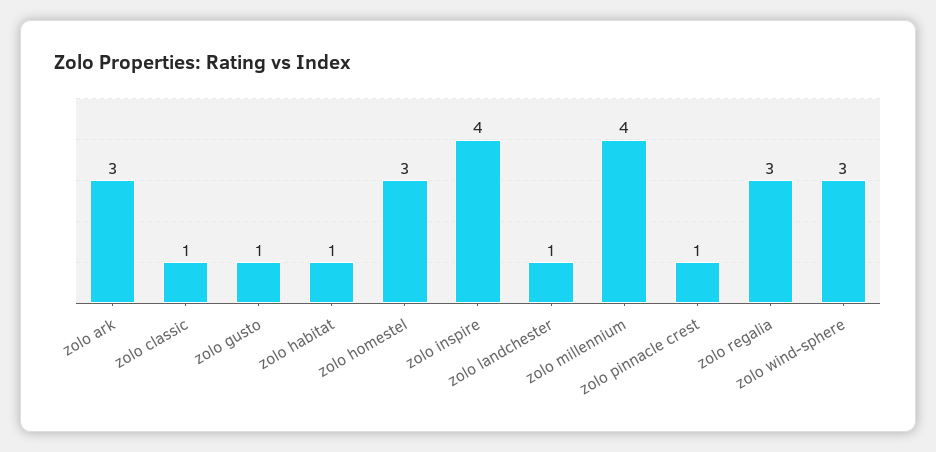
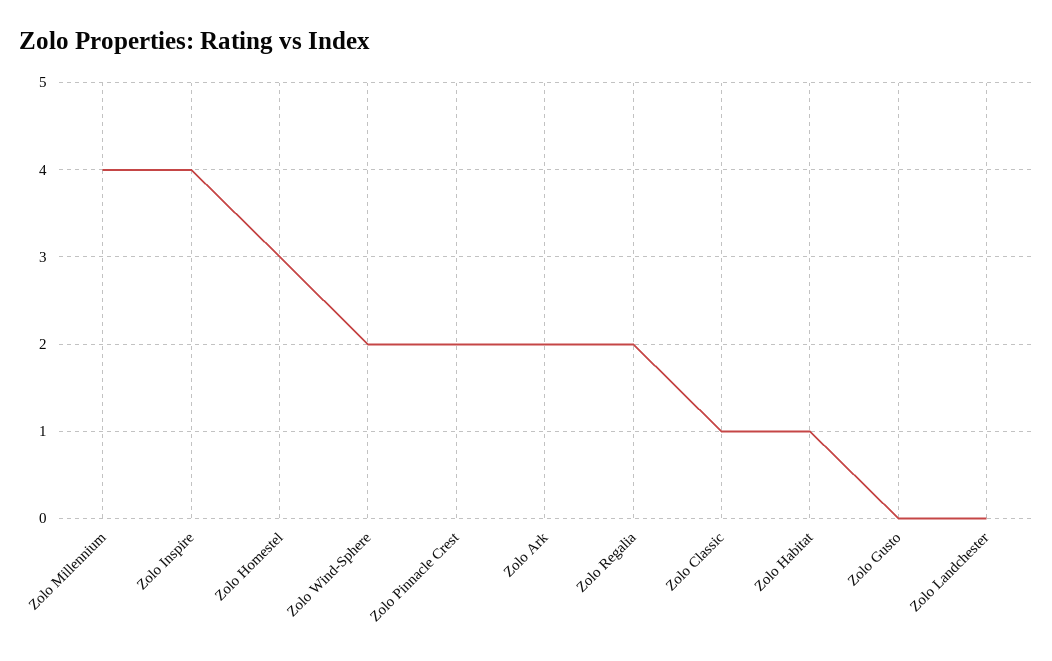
zolo ark: 3 -> 2
zolo gusto: 1 -> 0
zolo landchester: 1 -> 0
zolo pinnacle crest: 1 -> 2
zolo regalia: 3 -> 2
zolo wind-sphere: 3 -> 2

